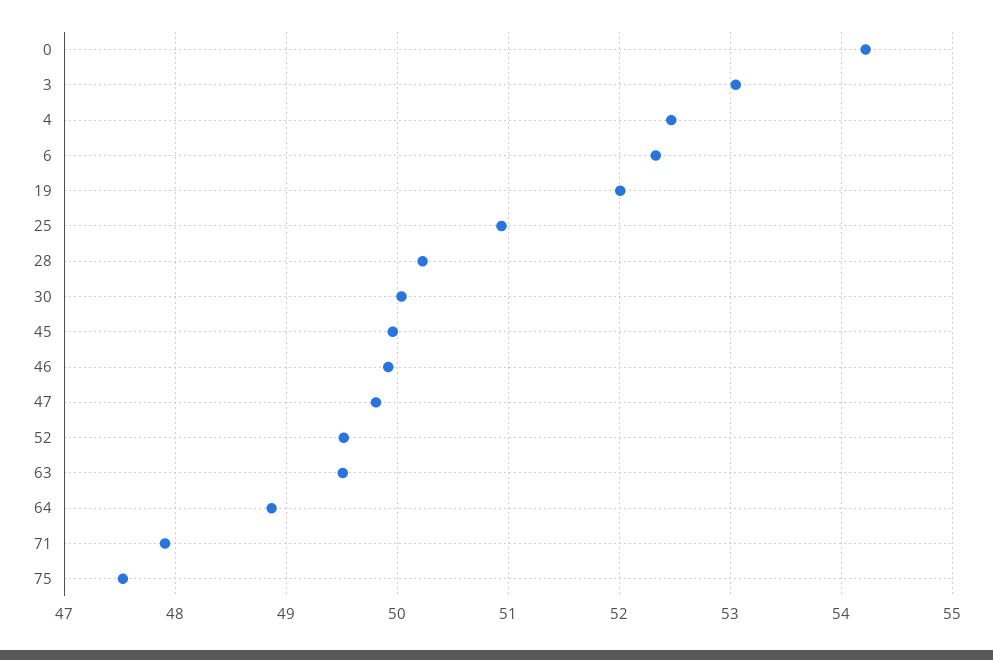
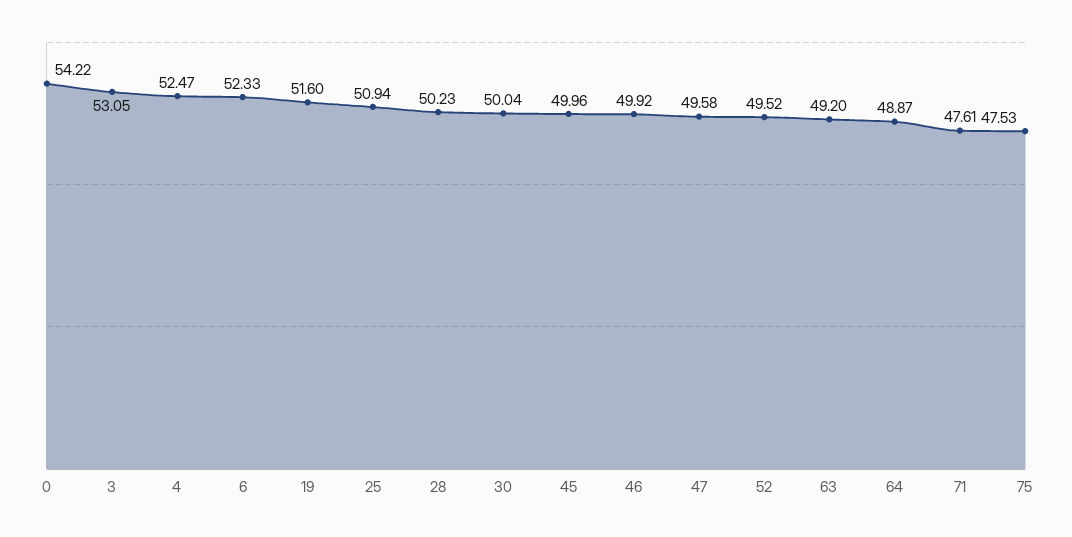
19: 52 -> 51.6
47: 49.8 -> 49.58
63: 49.5 -> 49.2
71: 47.9 -> 47.61

